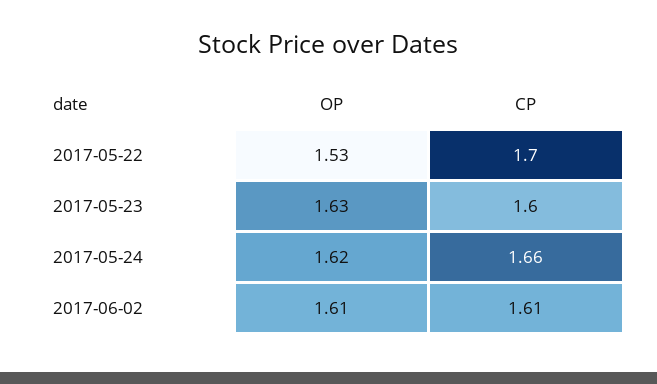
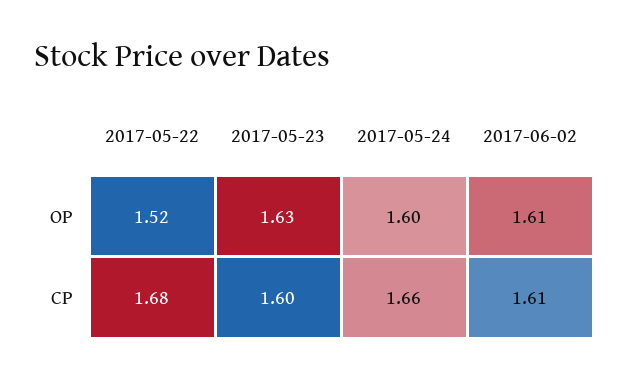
OP, 2017-05-22: 1.53 -> 1.52
CP, 2017-05-22: 1.7 -> 1.68
OP, 2017-05-24: 1.62 -> 1.6

